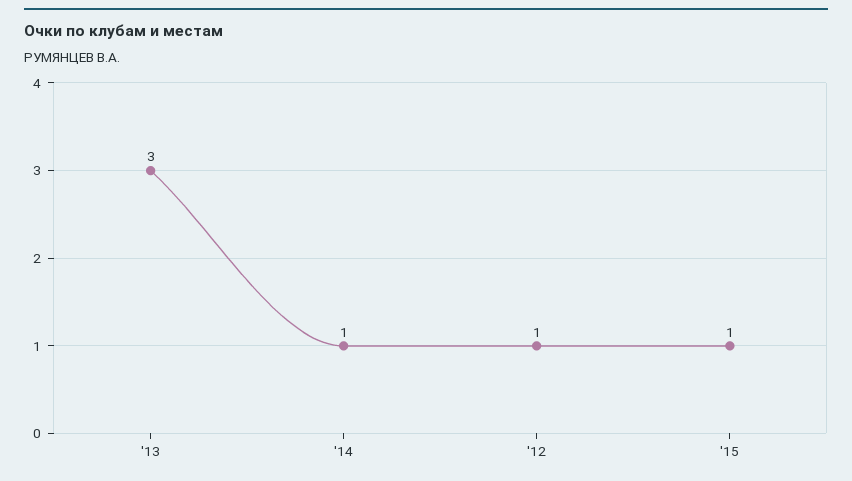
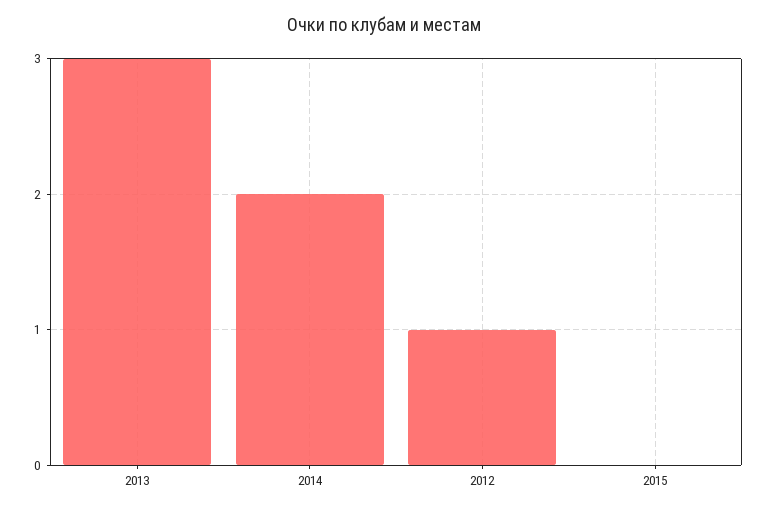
'14: 1 -> 2
'15: 1 -> 0

